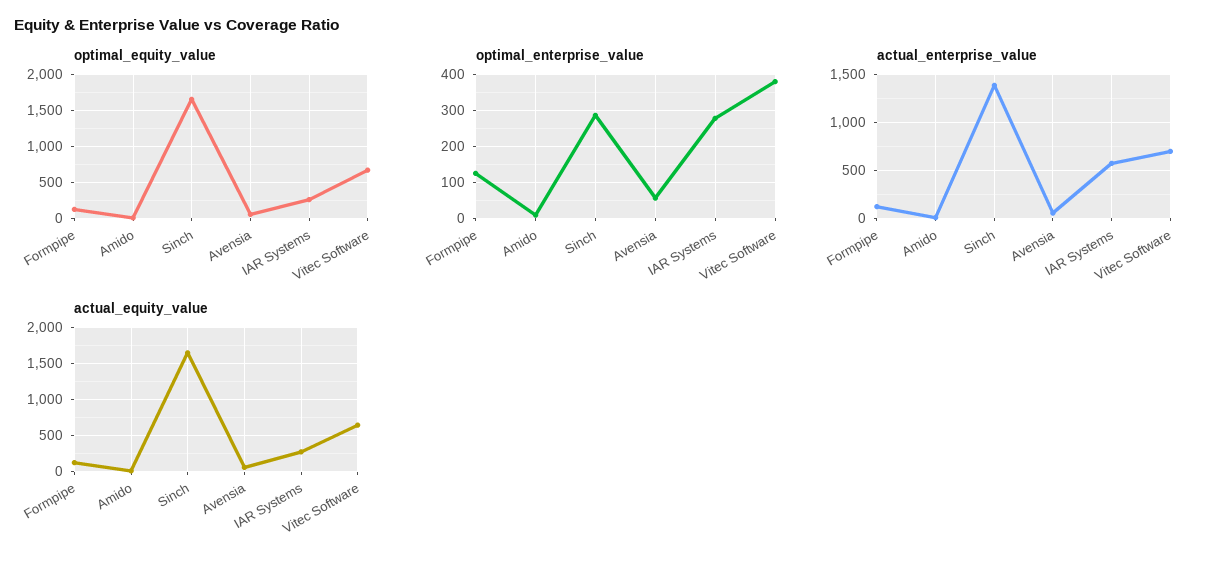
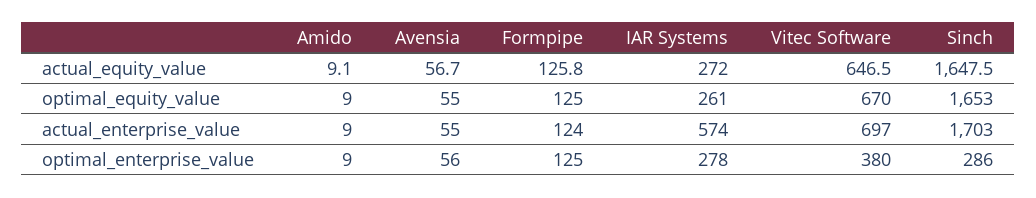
actual_enterprise_value, Sinch: 1400 -> 1703

